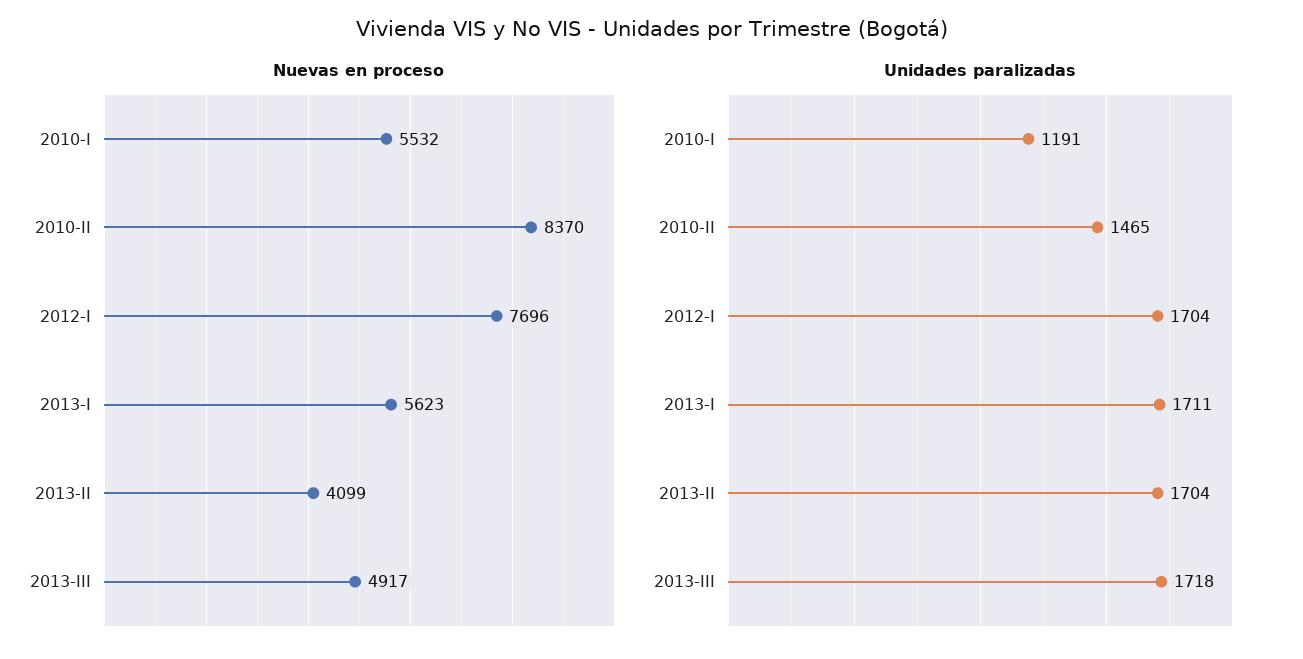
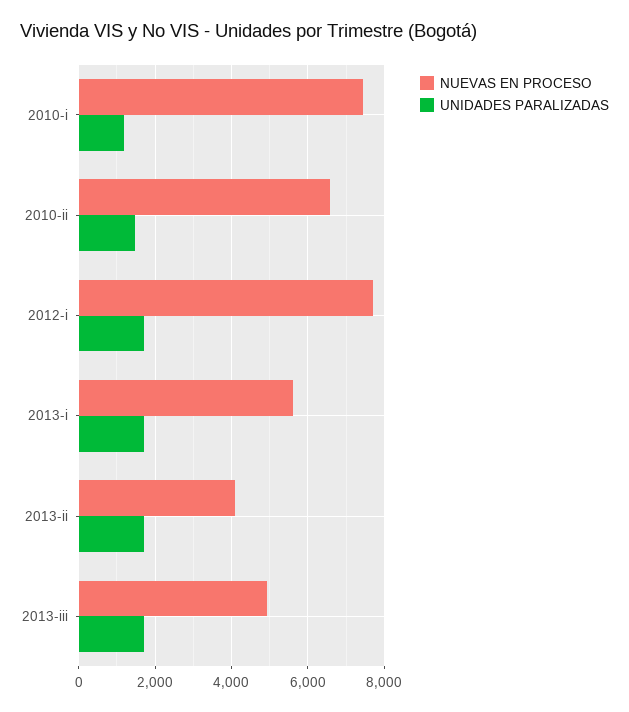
Nuevas en proceso, 2010-I: 5532 -> 7400
Nuevas en proceso, 2010-II: 8370 -> 6600

